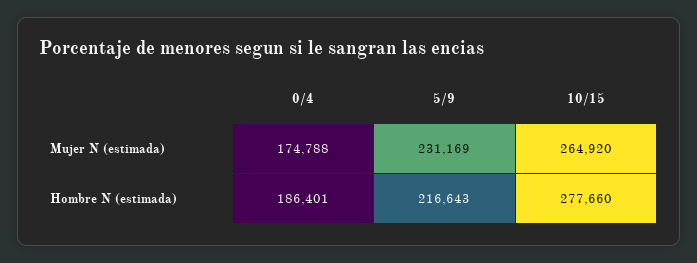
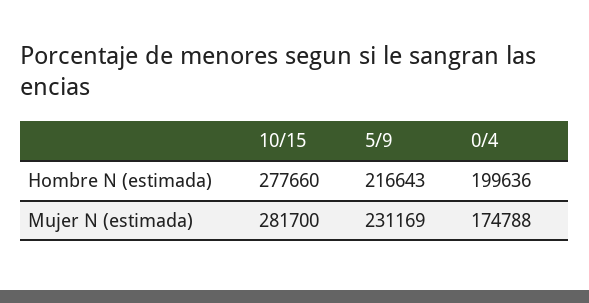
10/15, Mujer N (estimada): 264920 -> 281700
0/4, Hombre N (estimada): 186401 -> 199636

